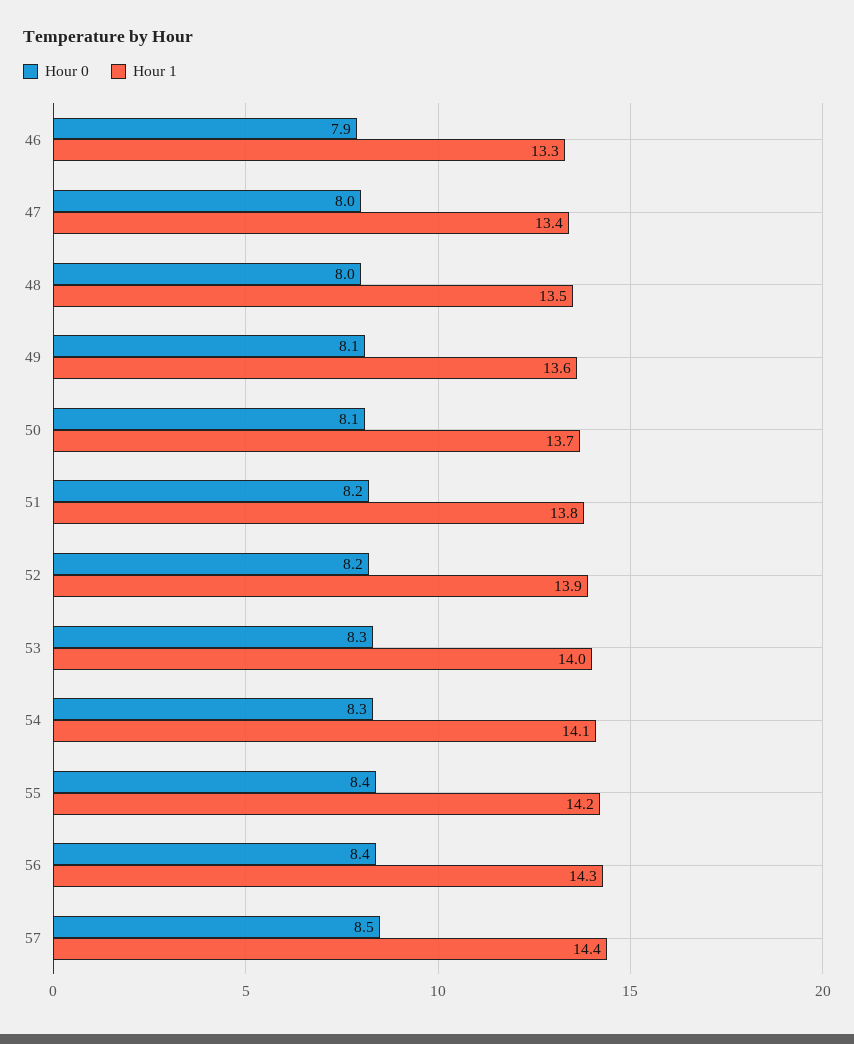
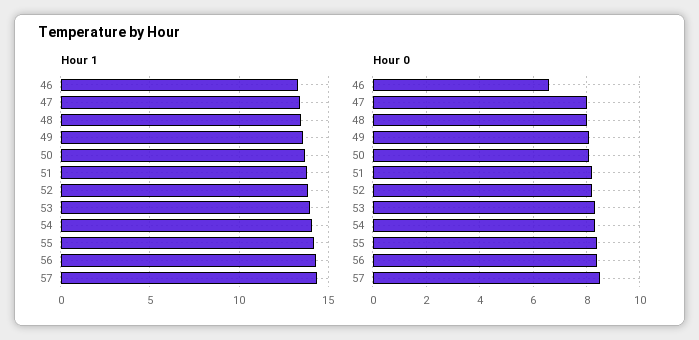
Hour 0, 46: 7.9 -> 6.5

